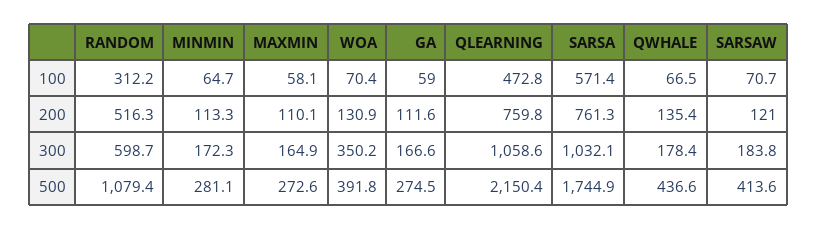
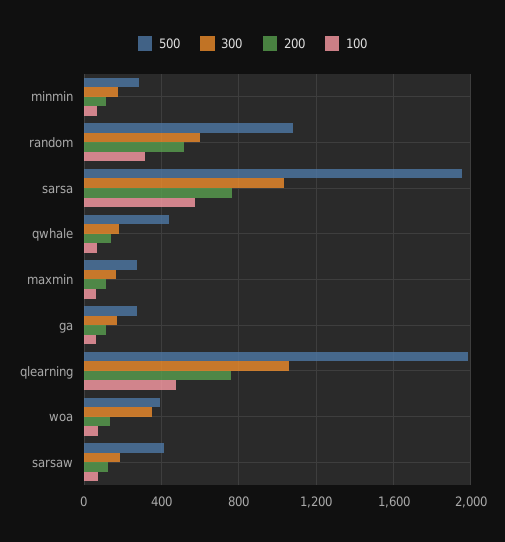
500, QLEARNING: 2150.4 -> 2000
500, SARSA: 1744.9 -> 1950

